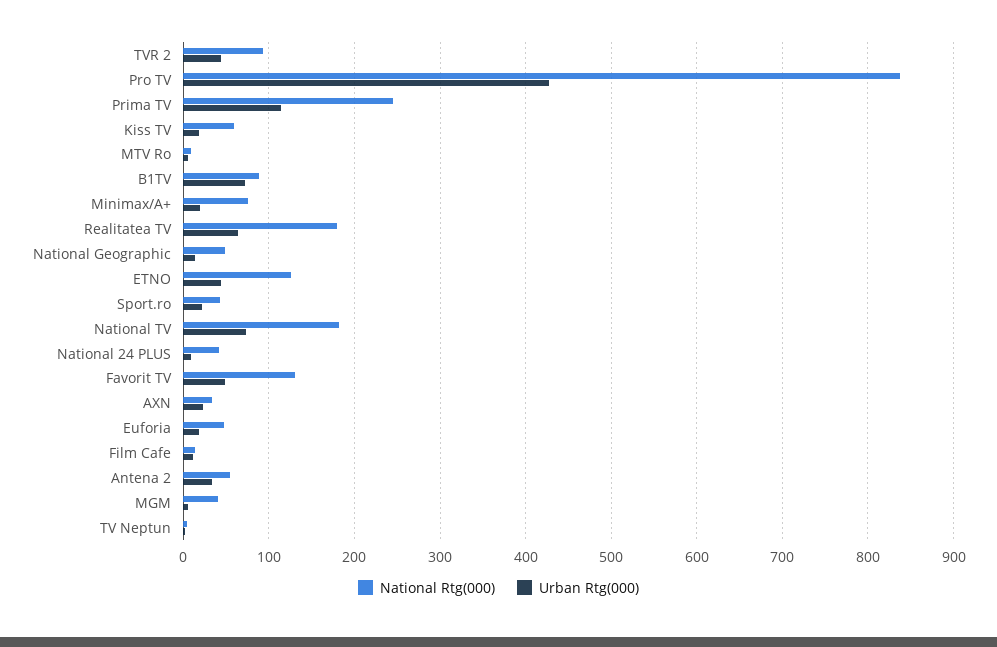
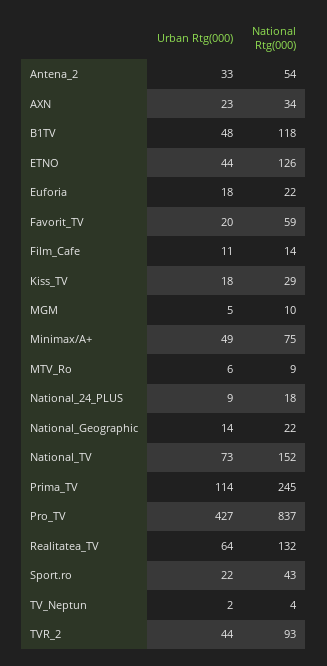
National Rtg(000), Kiss TV: 60 -> 29
National Rtg(000), B1TV: 90 -> 118
Urban Rtg(000), B1TV: 70 -> 48
Urban Rtg(000), Minimax/A+: 20 -> 49
National Rtg(000), Realitatea TV: 180 -> 132
National Rtg(000), National Geographic: 50 -> 22
National Rtg(000), National TV: 180 -> 152
National Rtg(000), National 24 PLUS: 40 -> 18
National Rtg(000), Favorit TV: 130 -> 59
Urban Rtg(000), Favorit TV: 50 -> 20
National Rtg(000), Euforia: 50 -> 22
National Rtg(000), MGM: 40 -> 10

